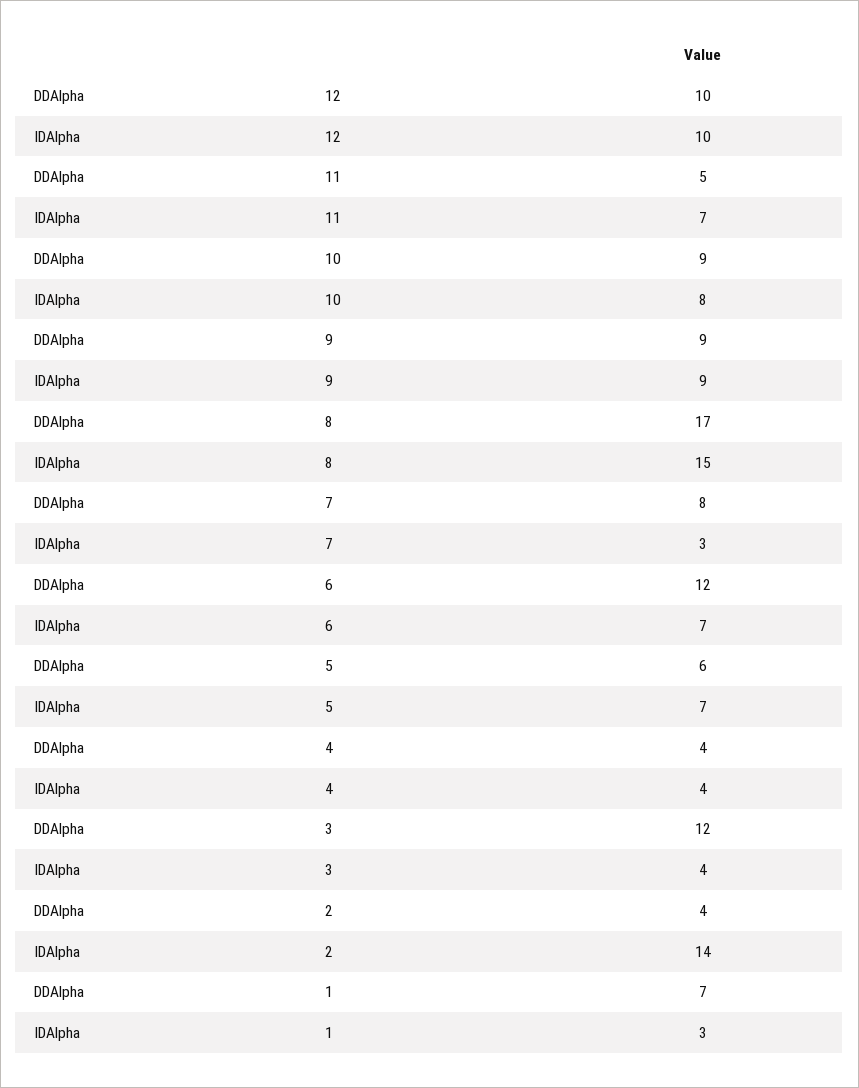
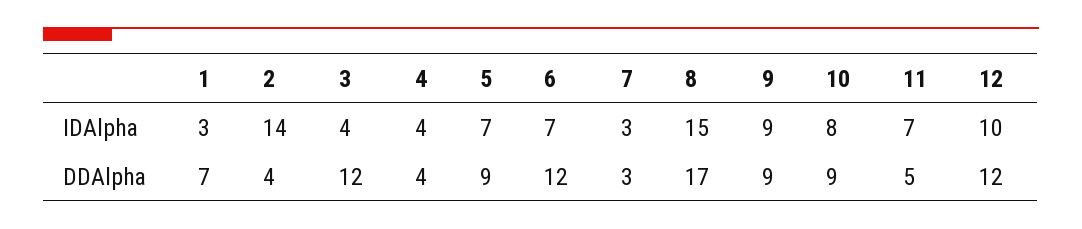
DDAlpha, 12: 10 -> 12
DDAlpha, 7: 8 -> 3
DDAlpha, 5: 6 -> 9

